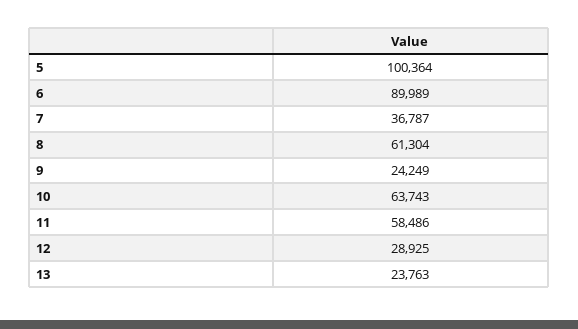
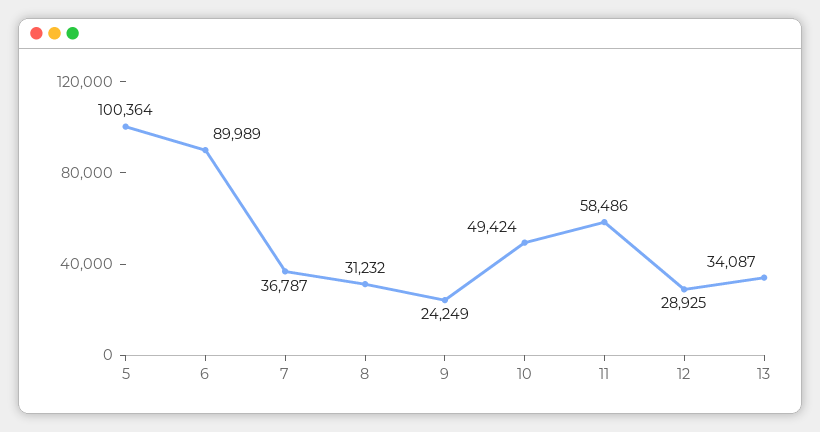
8: 61304 -> 31232
10: 63743 -> 49424
13: 23763 -> 34087

